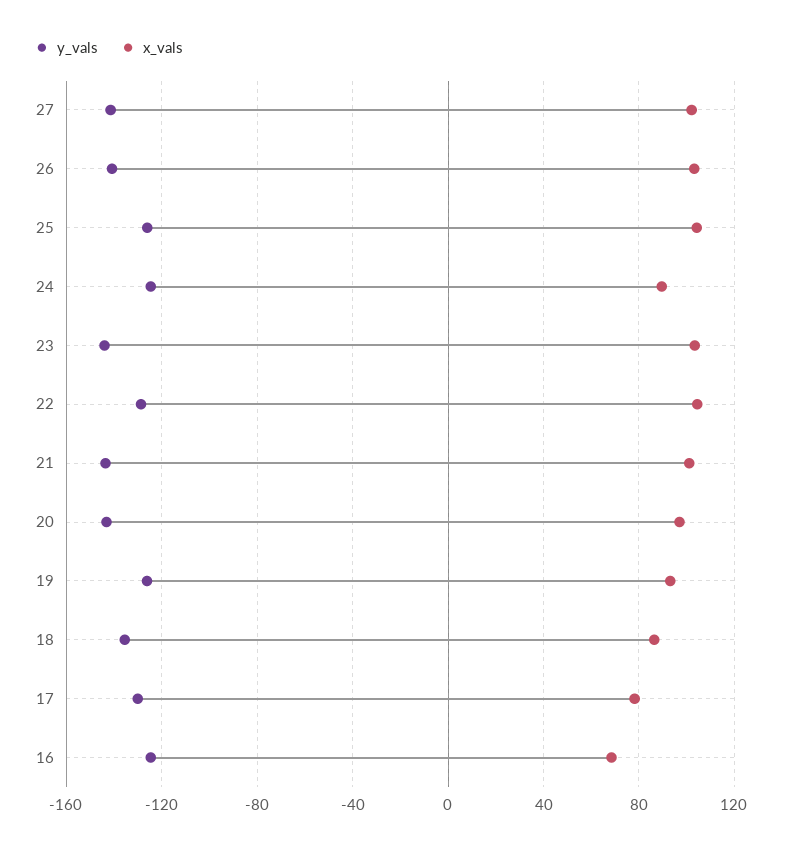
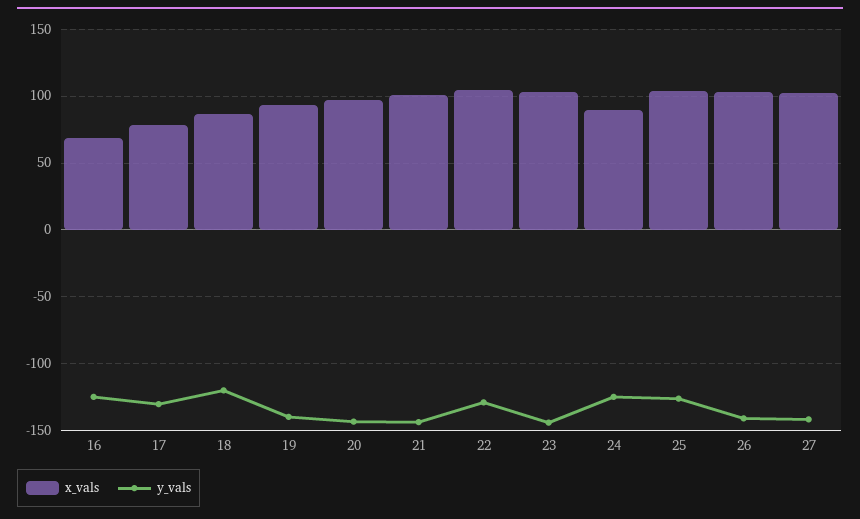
y_vals, 19: -125 -> -140
y_vals, 18: -135 -> -120

